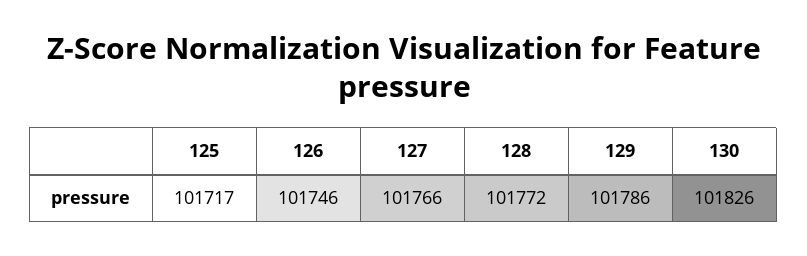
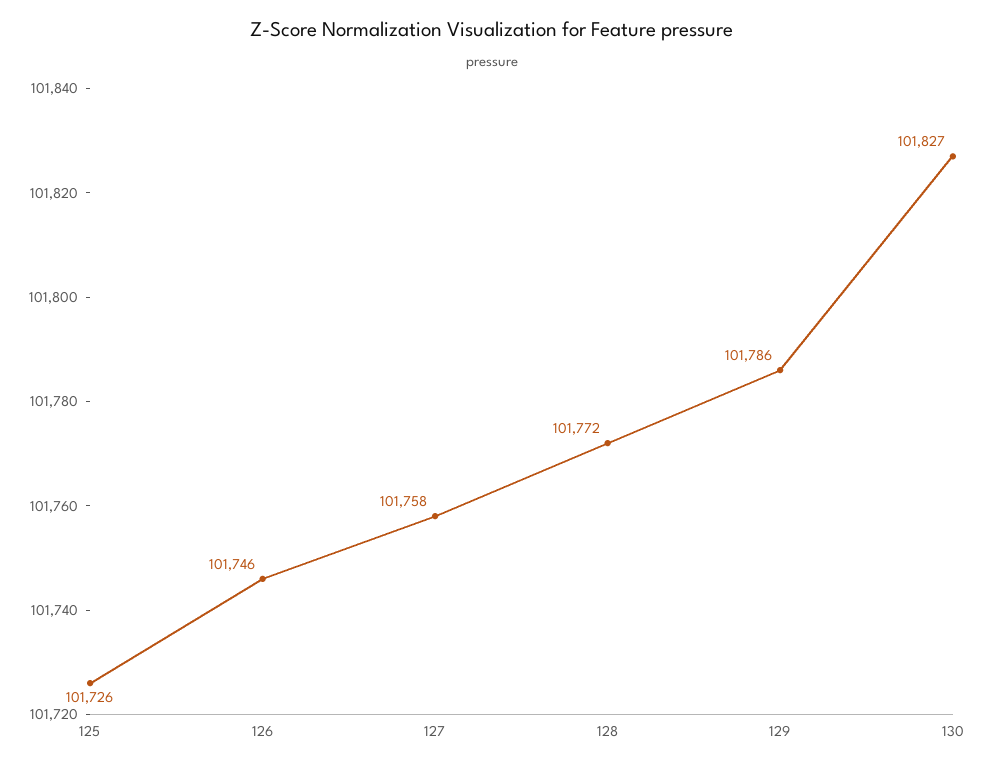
125: 101717 -> 101726
127: 101766 -> 101758
130: 101826 -> 101827

